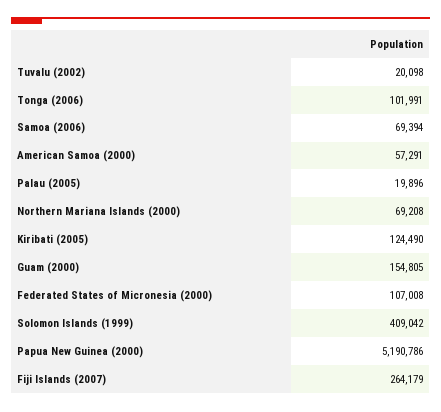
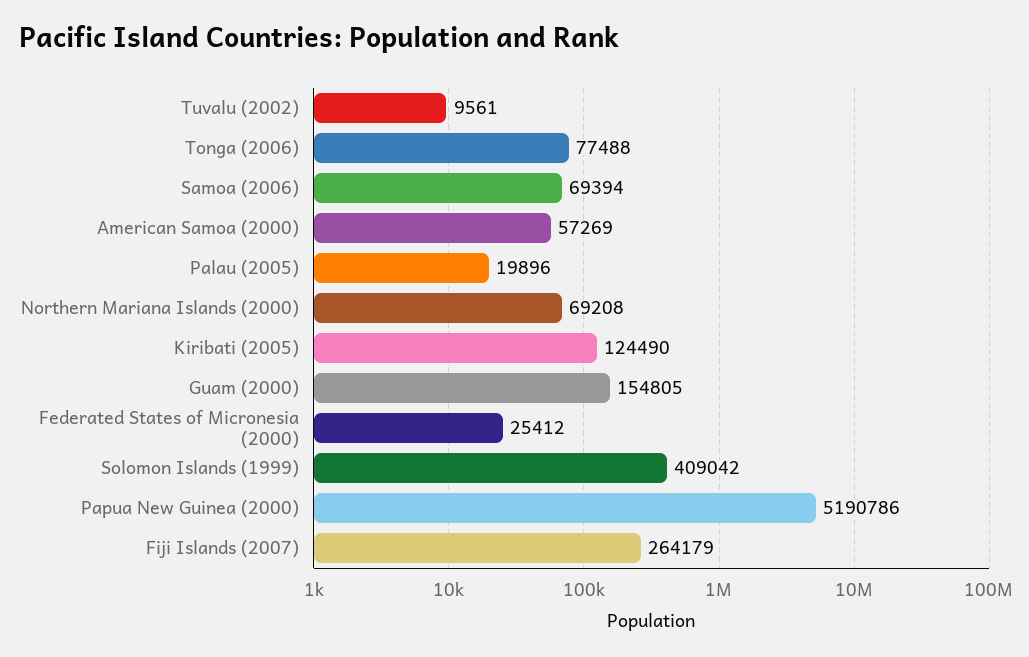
Tuvalu (2002): 20098 -> 9561
Tonga (2006): 101991 -> 77488
American Samoa (2000): 57291 -> 57269
Federated States of Micronesia (2000): 107008 -> 25412

